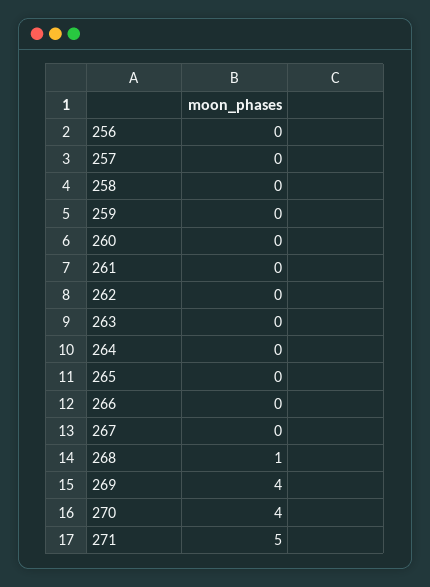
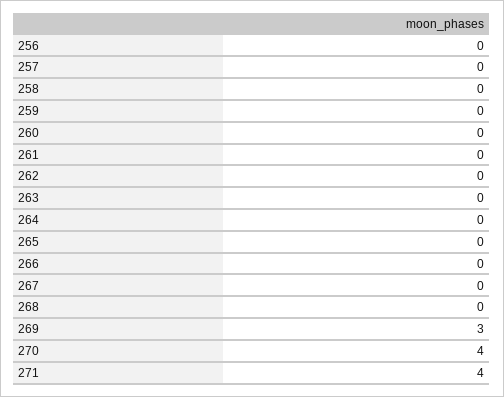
268: 1 -> 0
269: 4 -> 3
271: 5 -> 4

